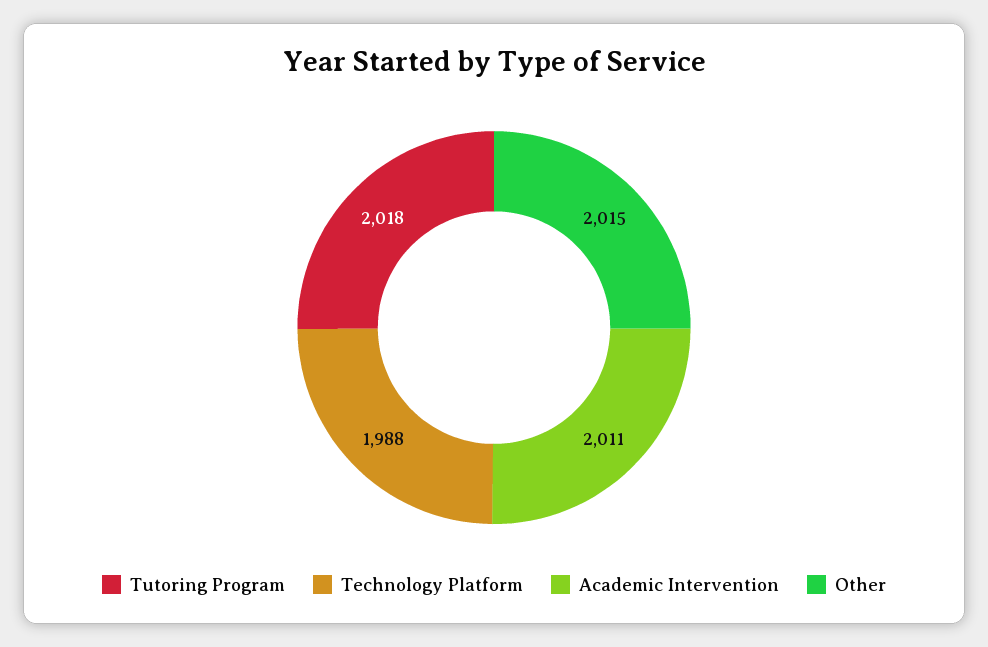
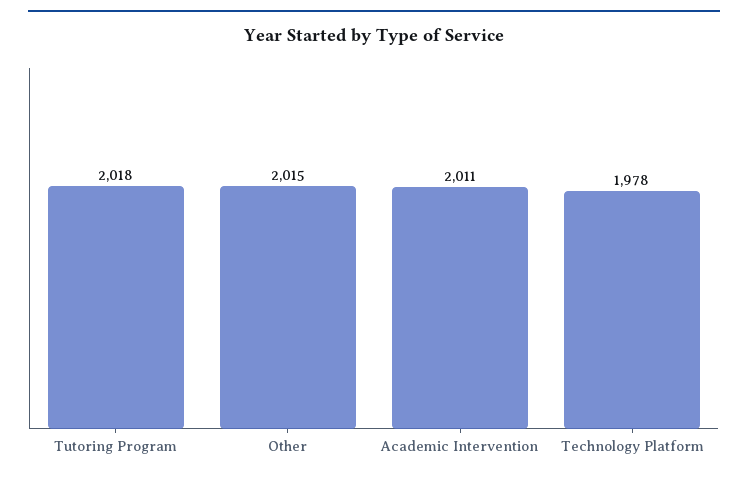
Technology Platform: 1988 -> 1978

